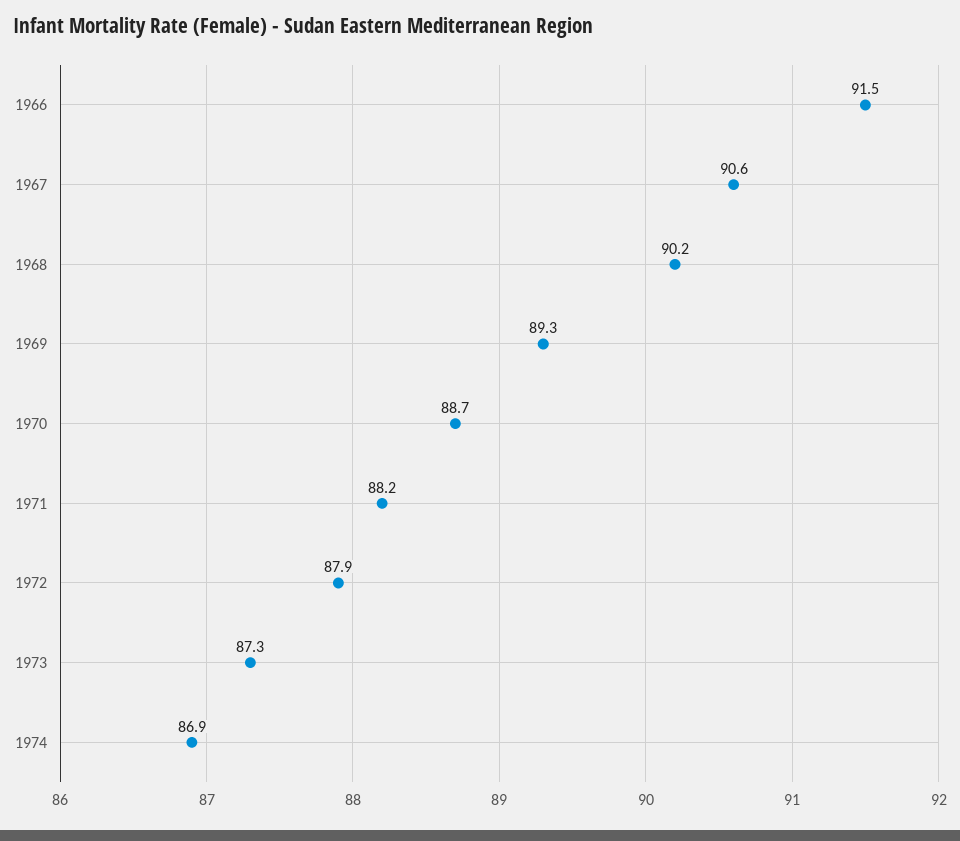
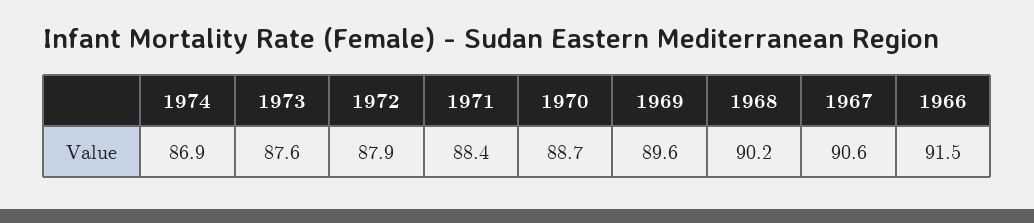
1969: 89.3 -> 89.6
1971: 88.2 -> 88.4
1973: 87.3 -> 87.6

